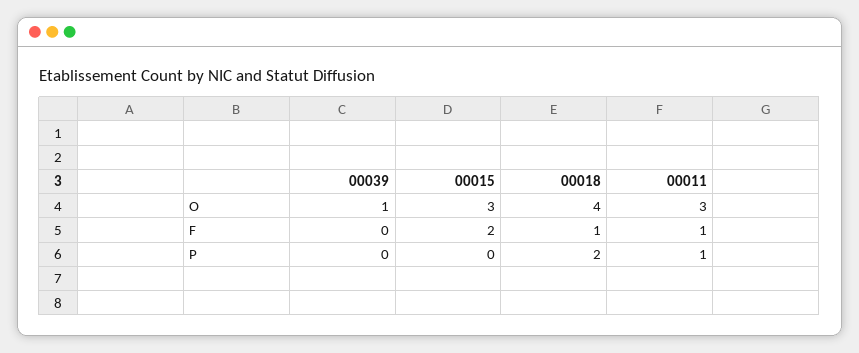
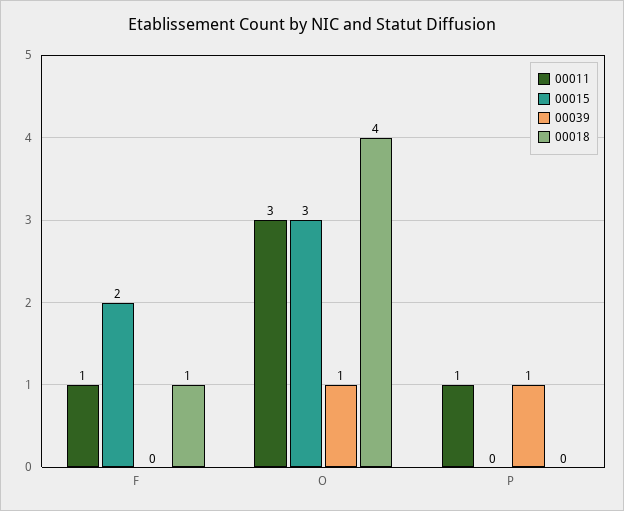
00039, P: 0 -> 1
00018, P: 2 -> 0

